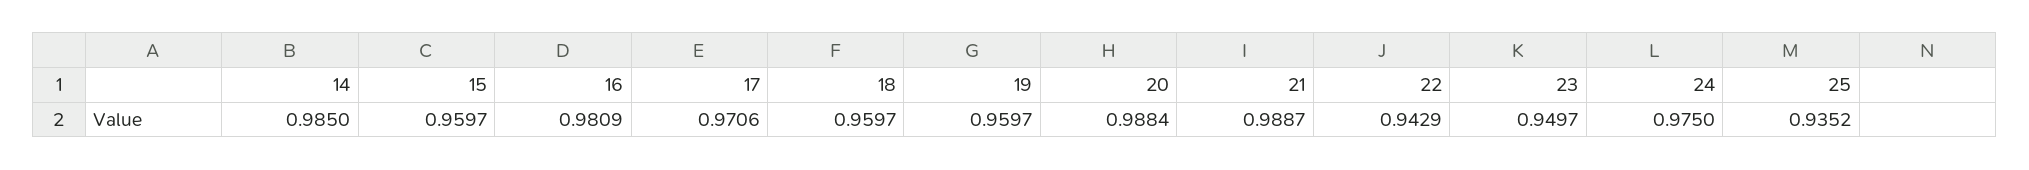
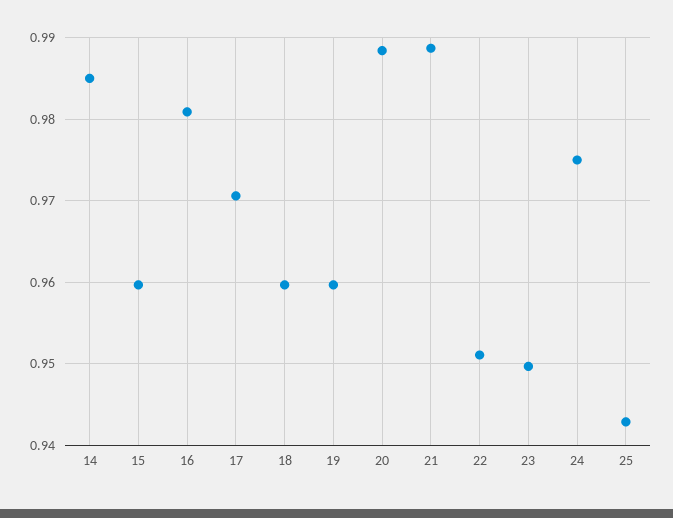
22: 0.9429 -> 0.951
25: 0.9352 -> 0.943

